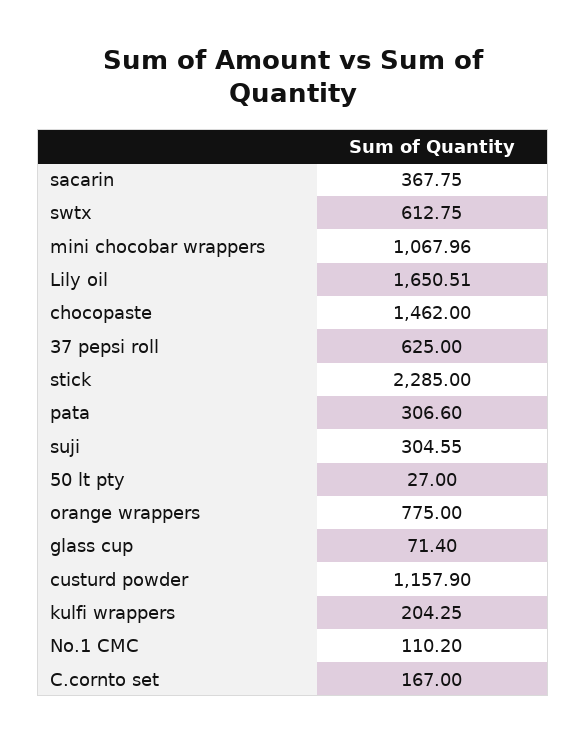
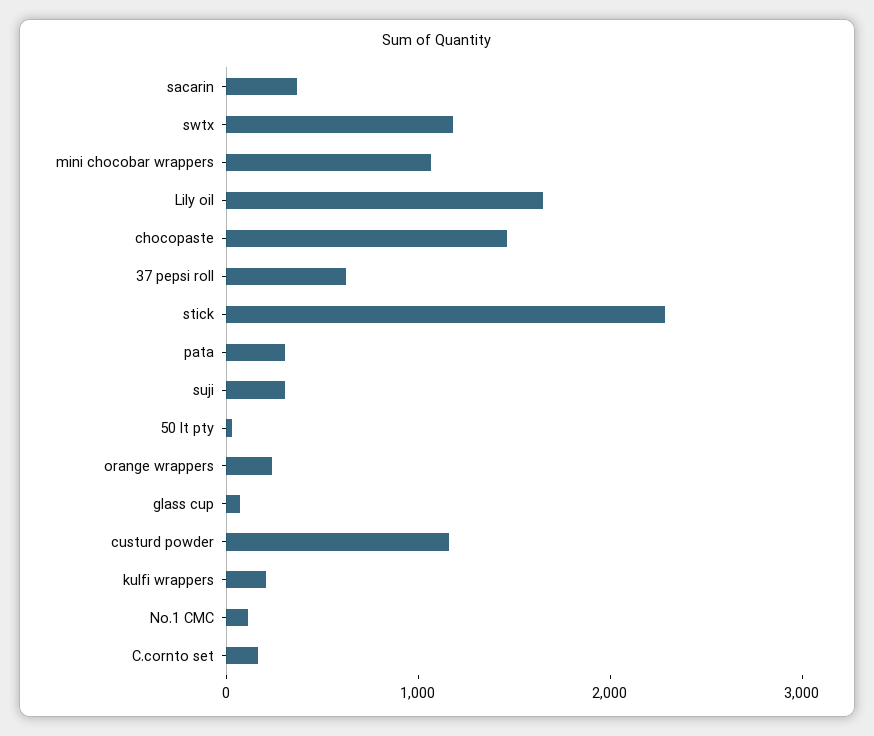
swtx: 612.75 -> 1200
orange wrappers: 775 -> 200

